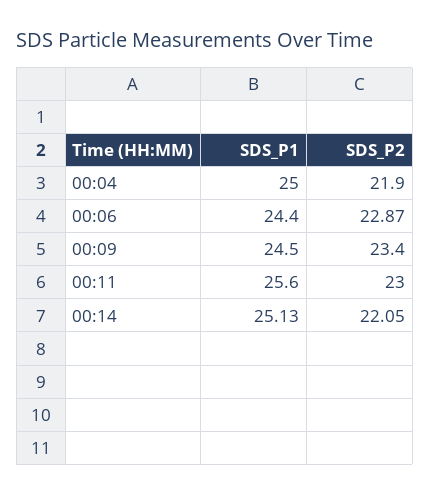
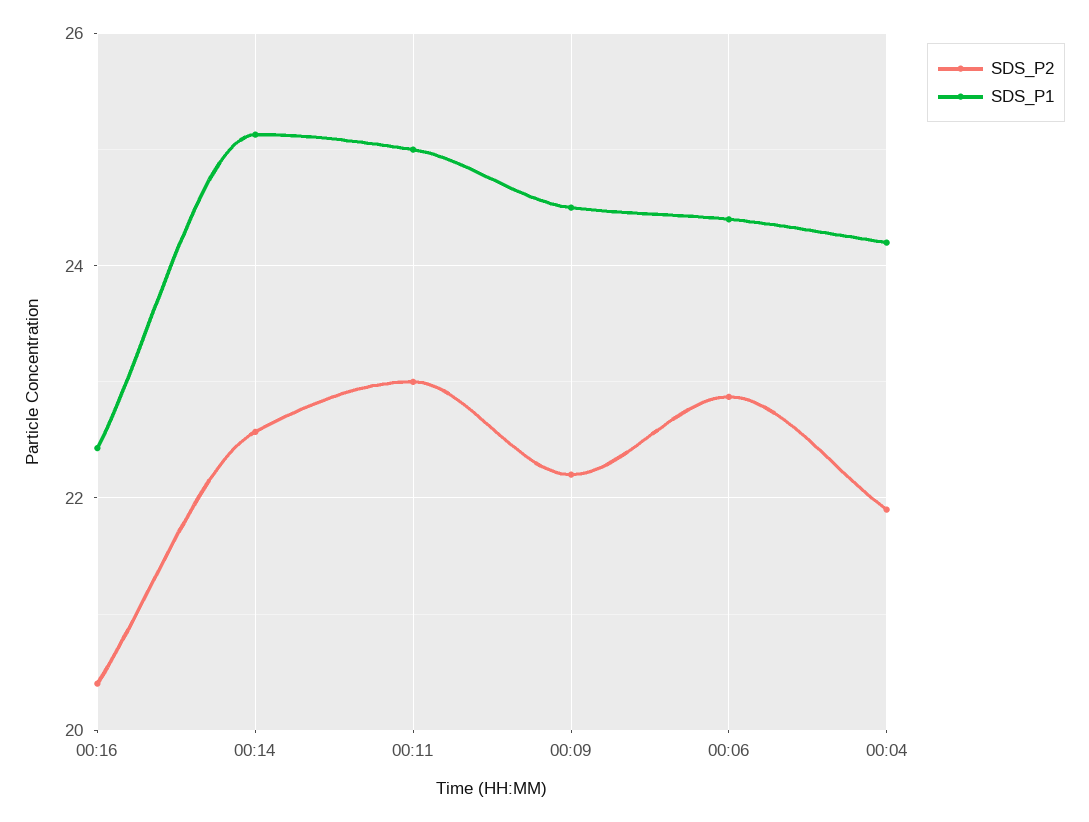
SDS_P1, 00:04: 25 -> 24.2
SDS_P2, 00:09: 23.4 -> 22.2
SDS_P1, 00:11: 25.6 -> 25
SDS_P2, 00:14: 22.05 -> 22.6
SDS_P2, 00:16: none -> 20.4
SDS_P1, 00:16: none -> 22.4

